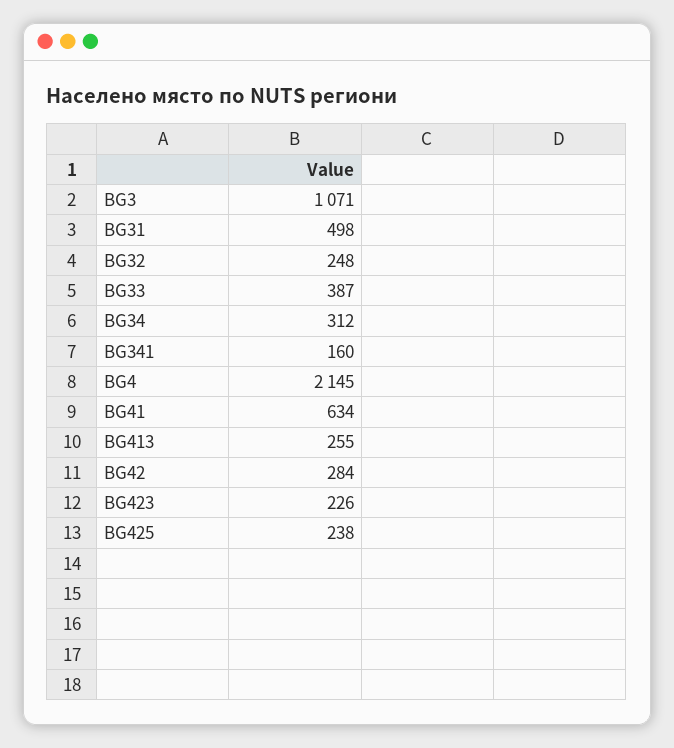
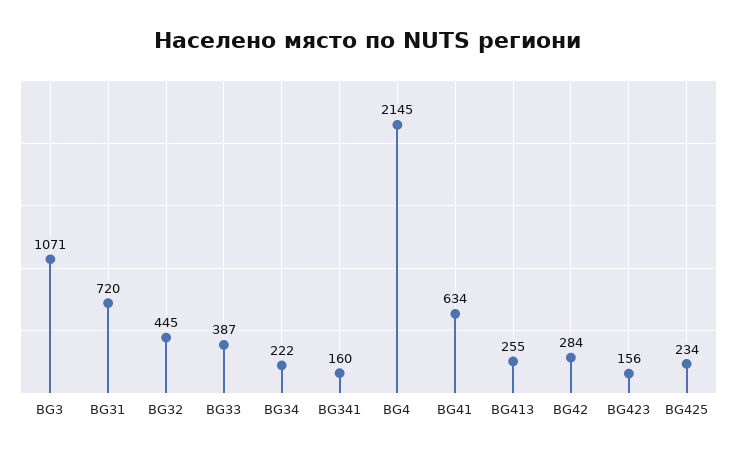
BG31: 498 -> 720
BG32: 248 -> 445
BG34: 312 -> 222
BG423: 226 -> 156
BG425: 238 -> 234

